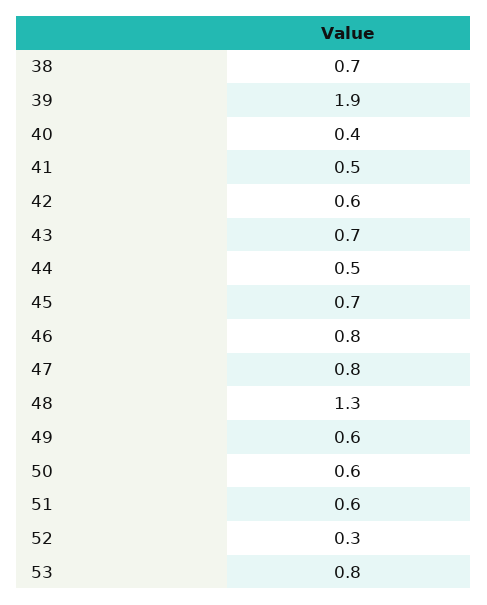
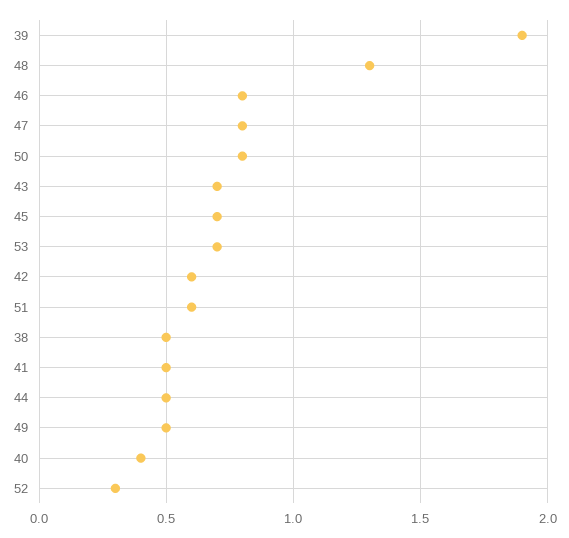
38: 0.7 -> 0.5
49: 0.6 -> 0.5
50: 0.6 -> 0.8
53: 0.8 -> 0.7

